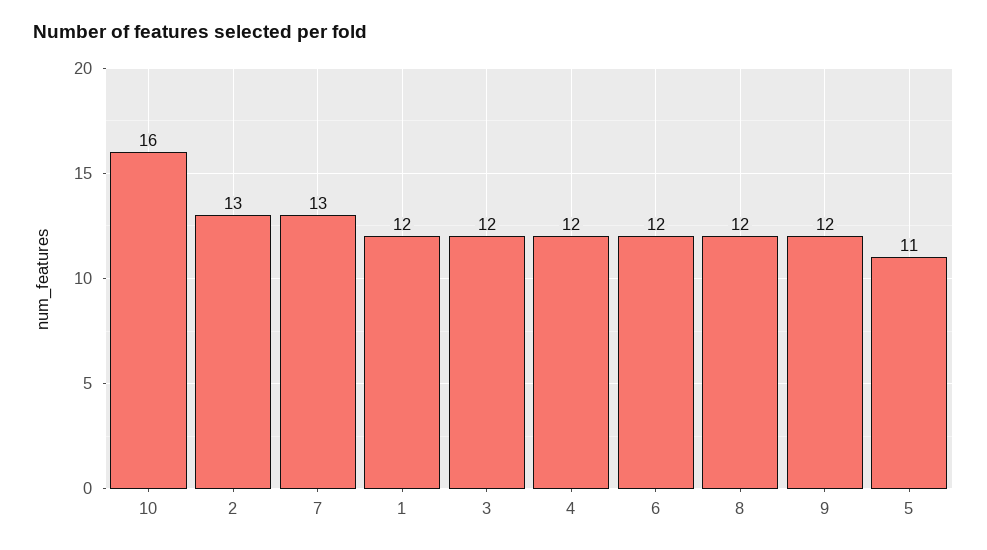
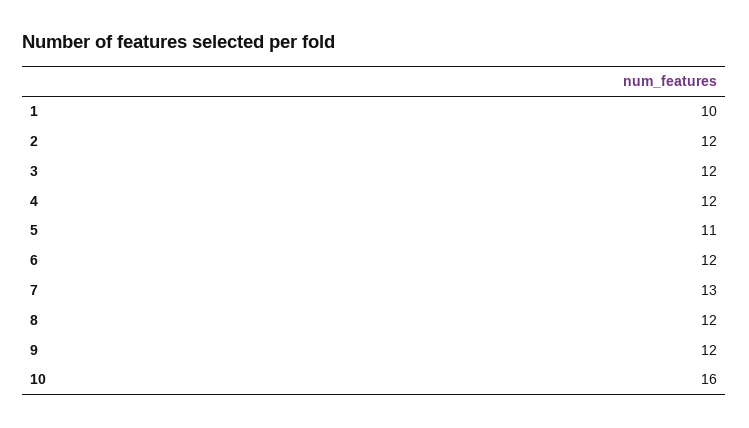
2: 13 -> 12
1: 12 -> 10

